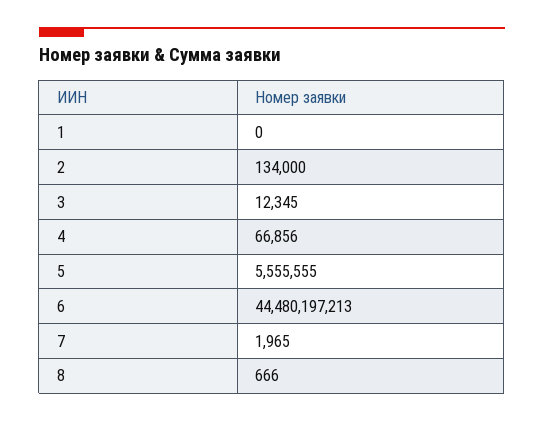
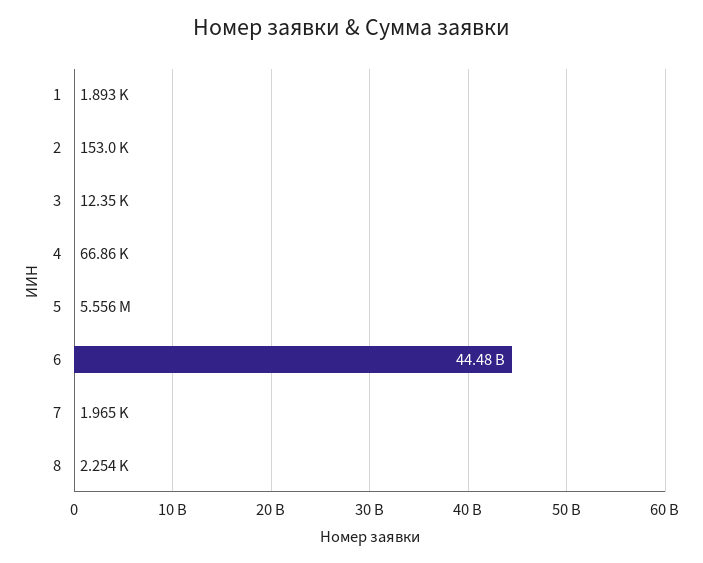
1: 0 -> 1893
2: 134000 -> 153000
8: 666 -> 2254

